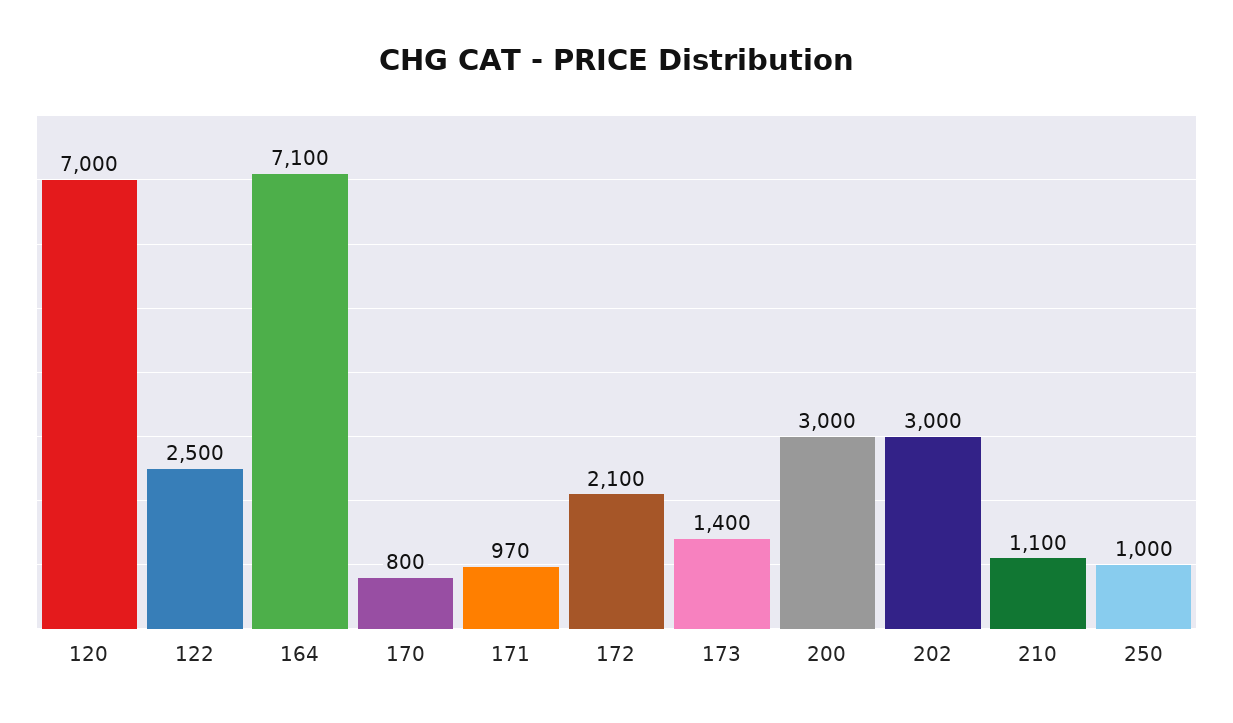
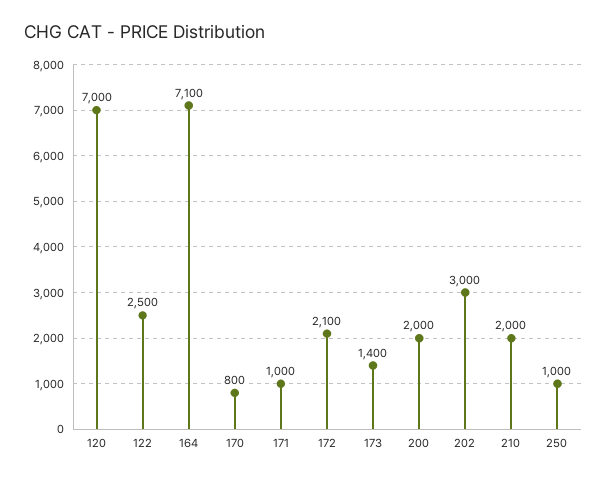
171: 970 -> 1000
200: 3000 -> 2000
210: 1100 -> 2000

